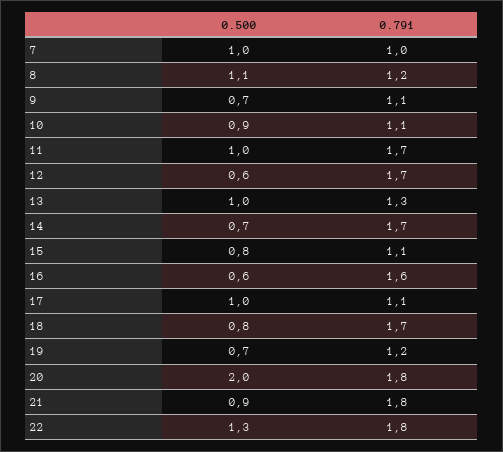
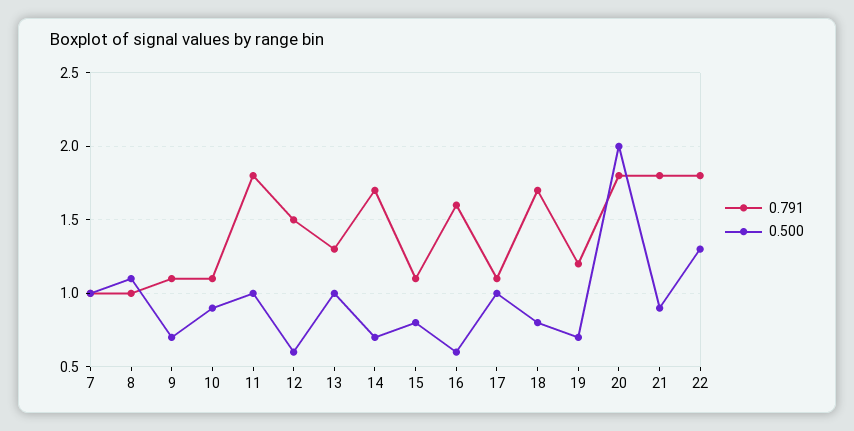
0.791, 8: 1.2 -> 1
0.791, 11: 1.7 -> 1.8
0.791, 12: 1.7 -> 1.5

